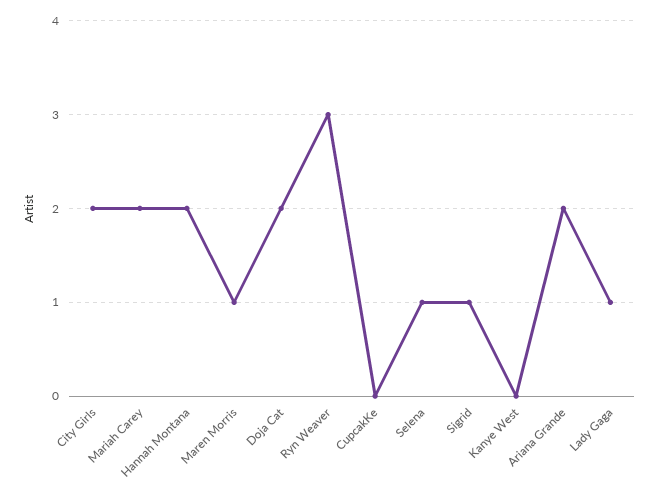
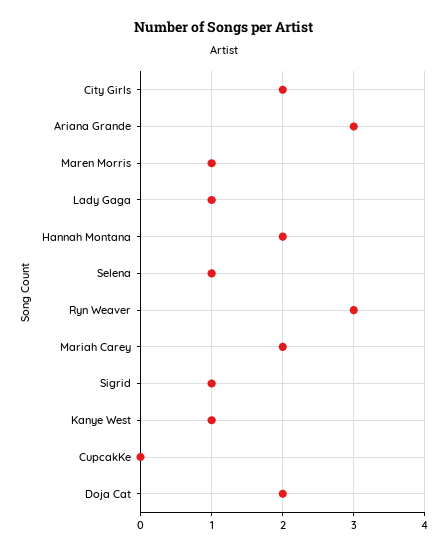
Kanye West: 0 -> 1
Ariana Grande: 2 -> 3

